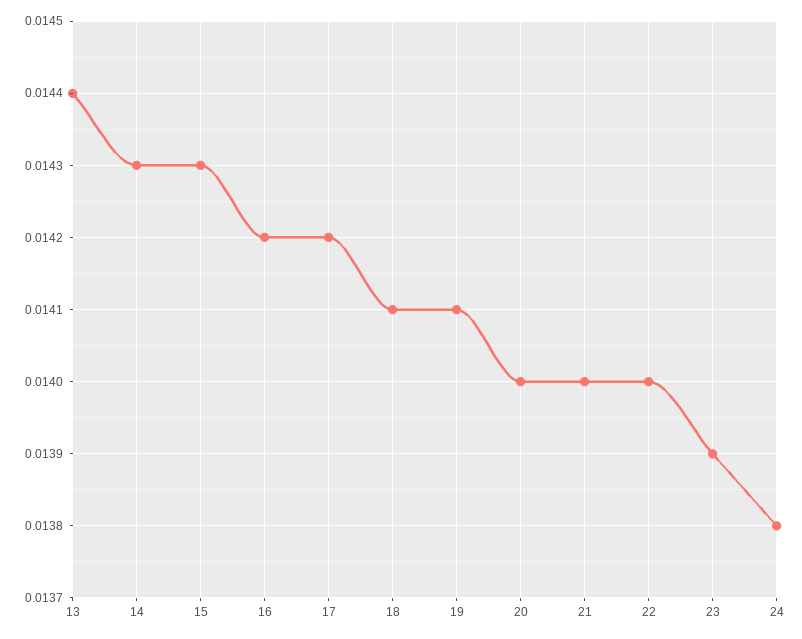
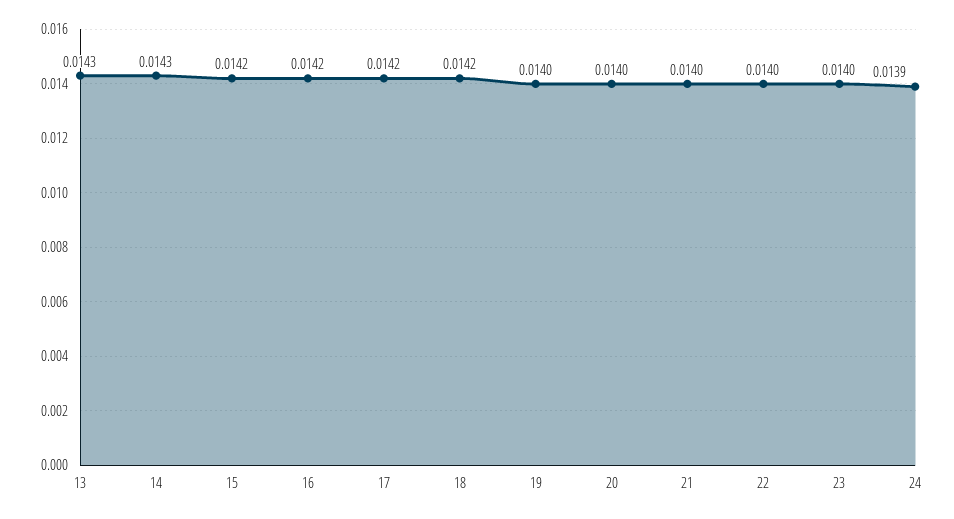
13: 0.0144 -> 0.0143
15: 0.0143 -> 0.0142
18: 0.0141 -> 0.0142
19: 0.0141 -> 0.014
23: 0.0139 -> 0.014
24: 0.0138 -> 0.0139

